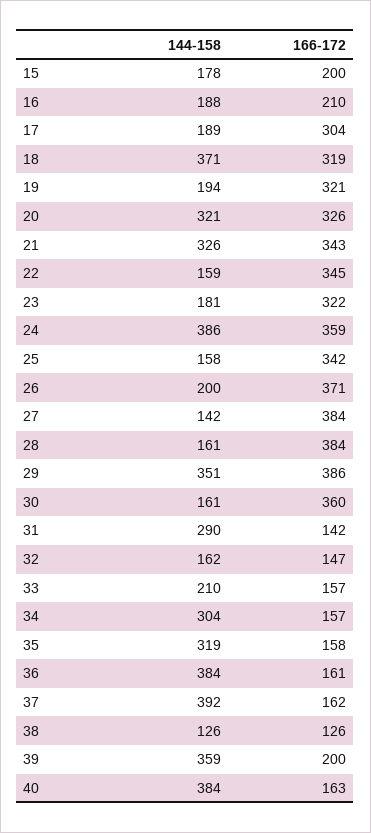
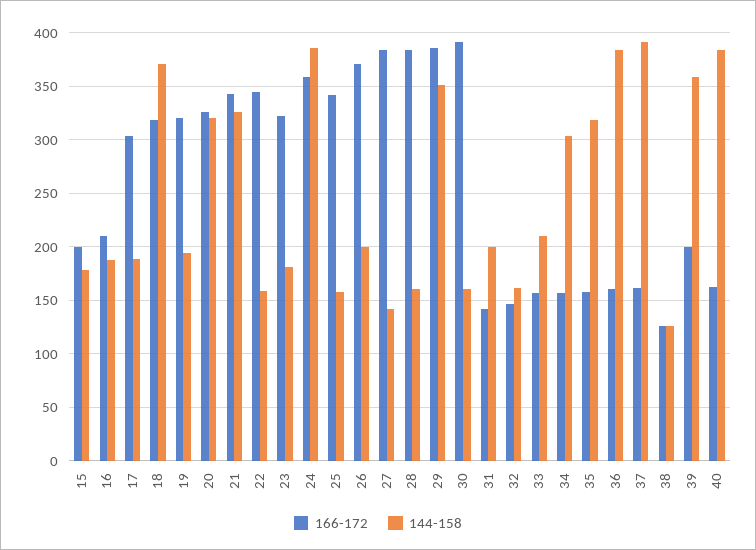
166-172, 30: 360 -> 390
144-158, 31: 290 -> 200

